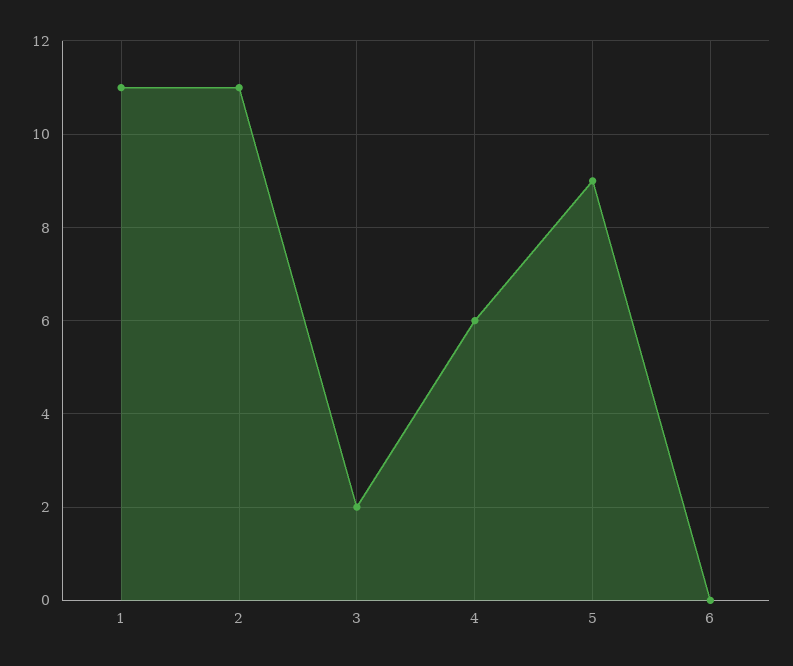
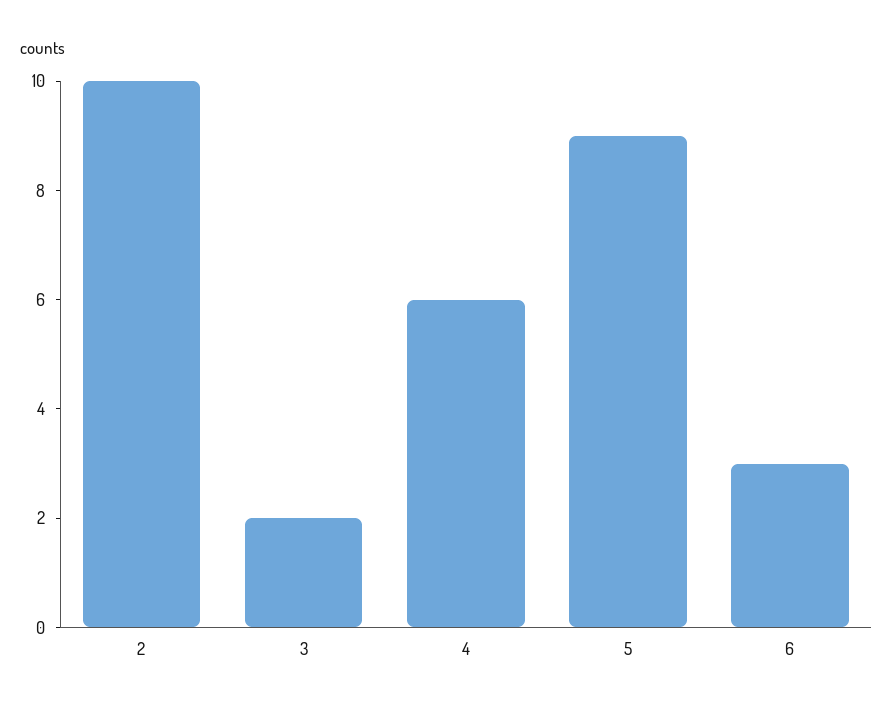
1: 11 -> none
2: 11 -> 10
6: 0 -> 3

